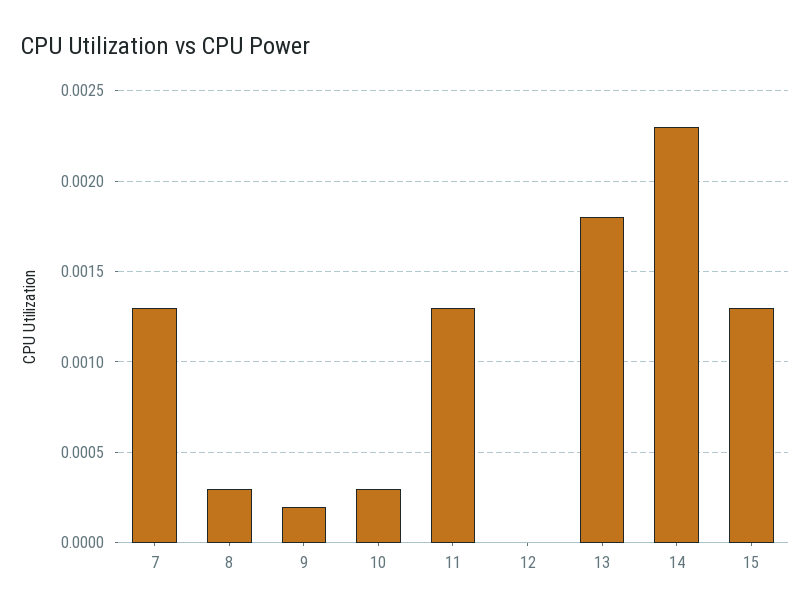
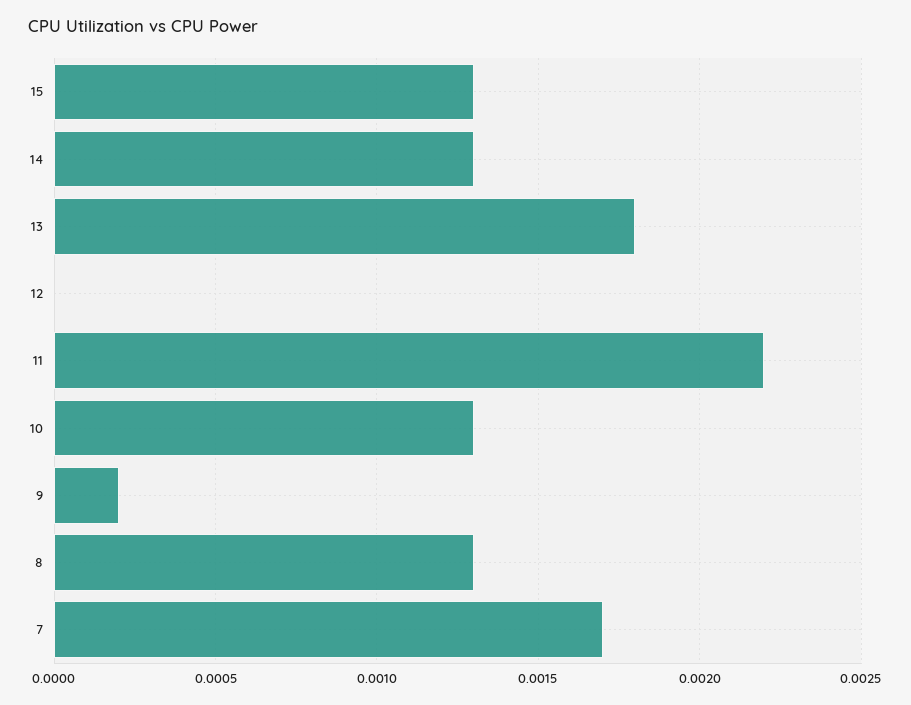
7: 0.0013 -> 0.0017
8: 0.0003 -> 0.0013
10: 0.0003 -> 0.0013
11: 0.0013 -> 0.0022
14: 0.0023 -> 0.0013

